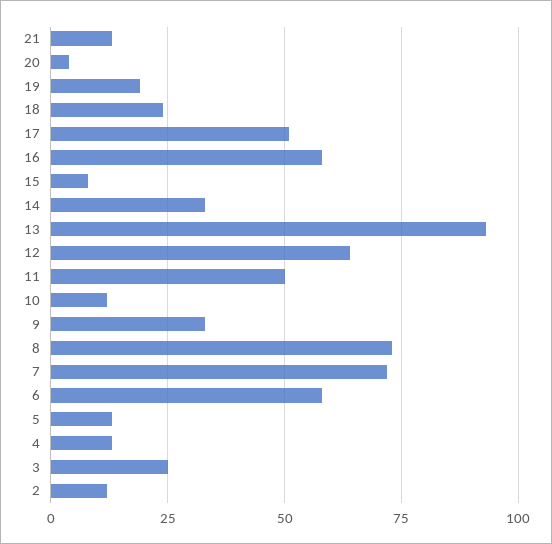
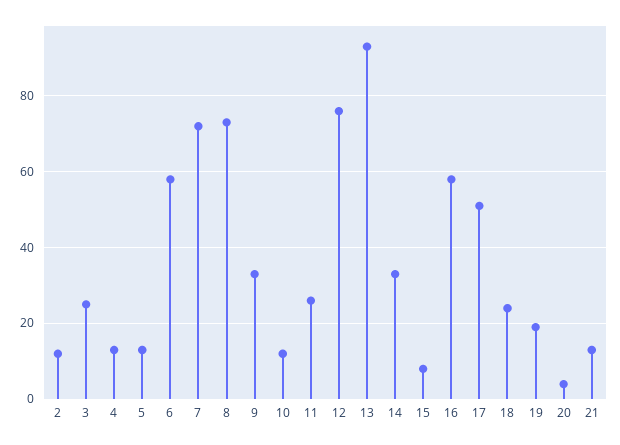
12: 65 -> 75
11: 50 -> 25

